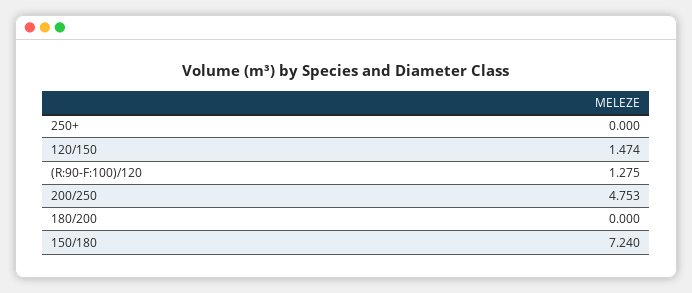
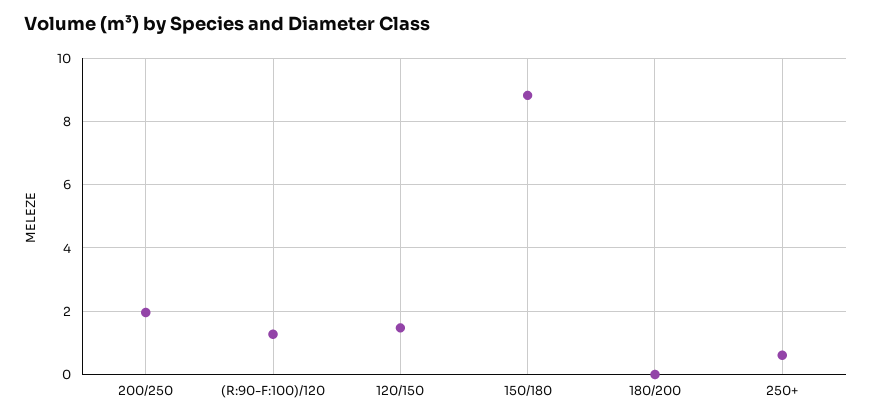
250+: 0 -> 0.6
200/250: 4.753 -> 2
150/180: 7.24 -> 8.8

